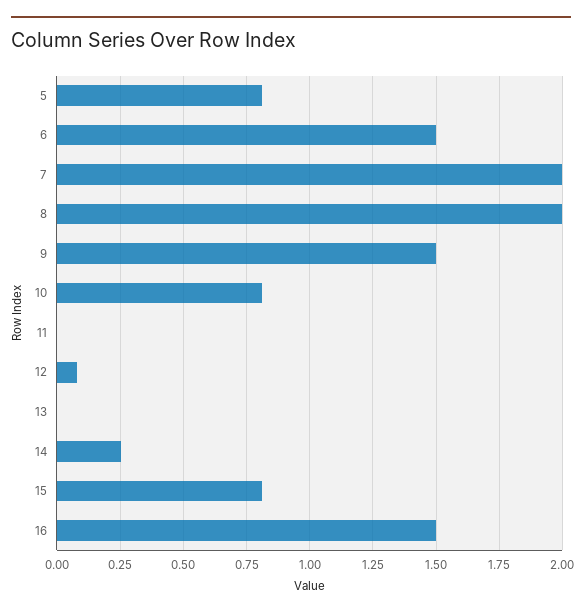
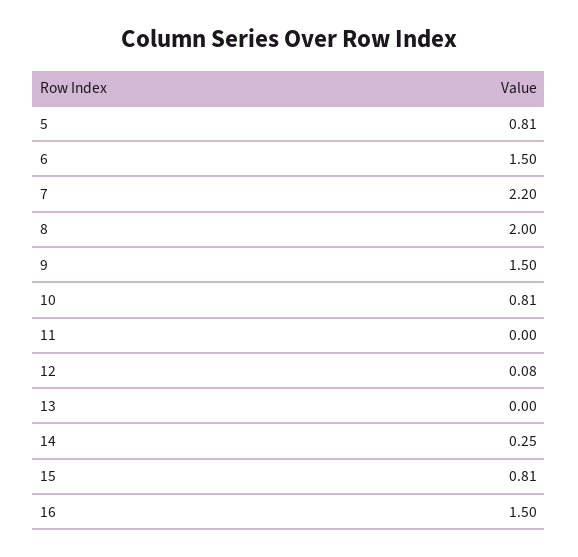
7: 2 -> 2.2

